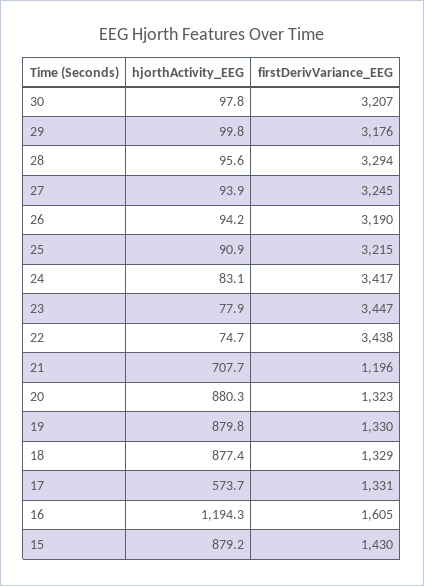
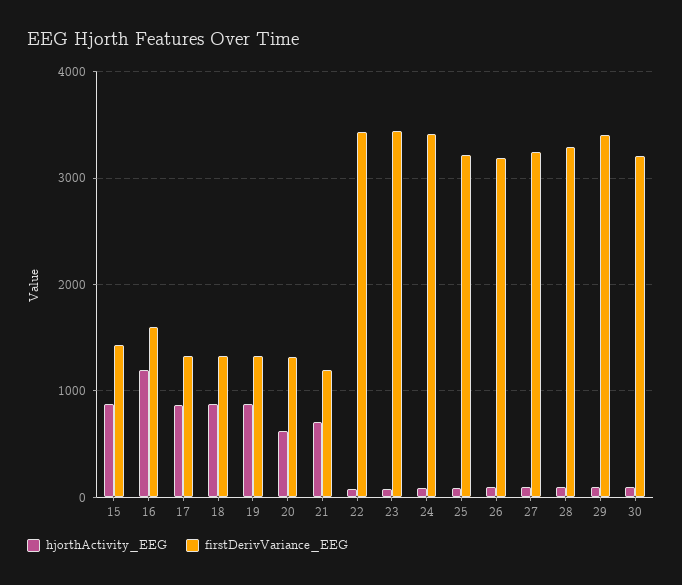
firstDerivVariance_EEG, 29: 3176 -> 3400
hjorthActivity_EEG, 20: 880.3 -> 600
hjorthActivity_EEG, 17: 573.7 -> 900

